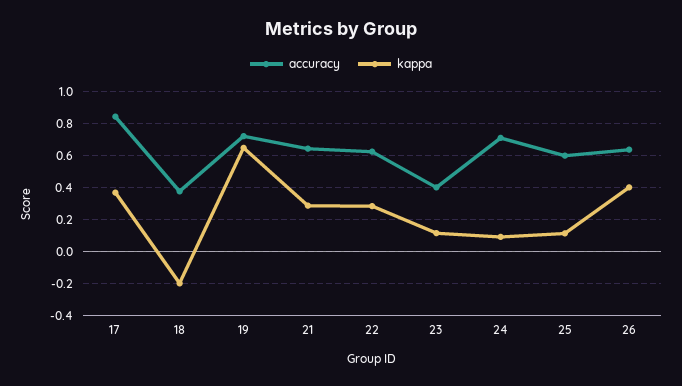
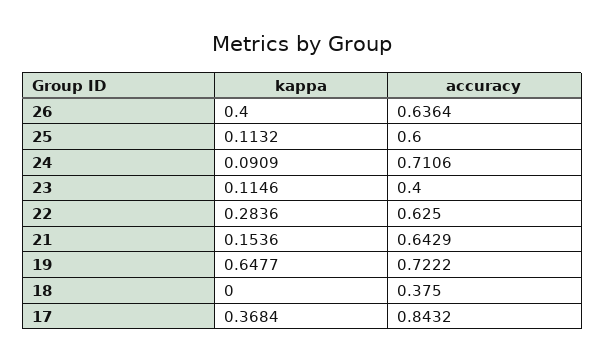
kappa, 18: -0.2 -> 0
kappa, 21: 0.3 -> 0.1536

